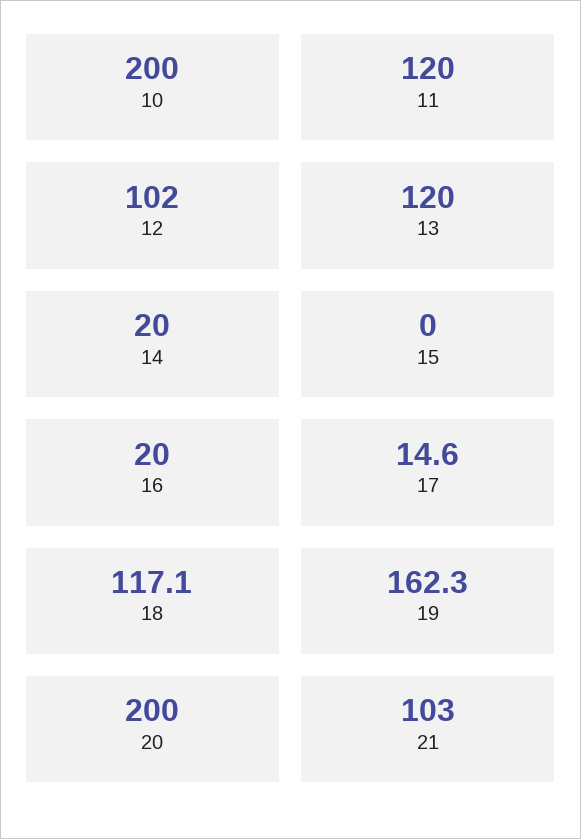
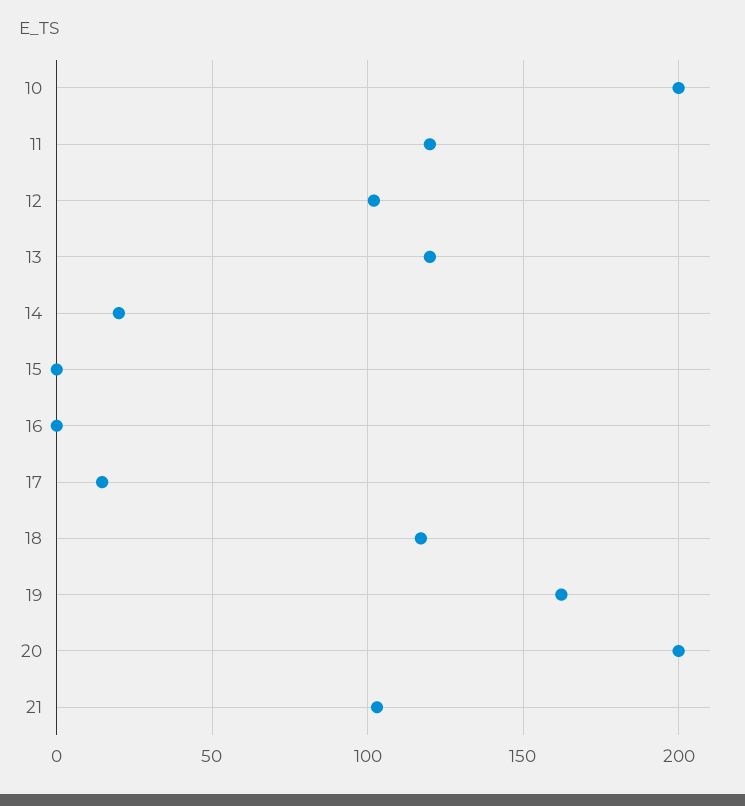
16: 20 -> 0

